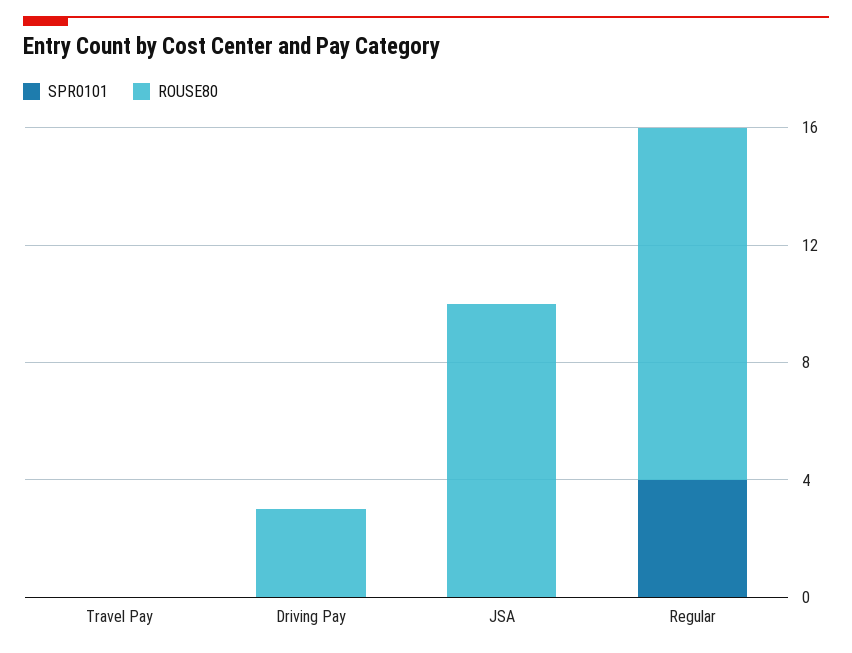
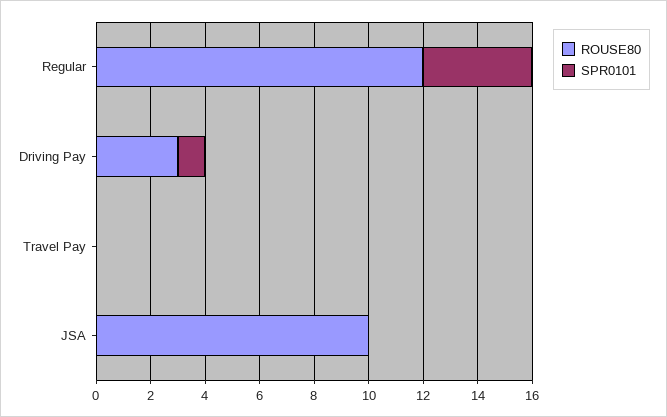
SPR0101, Driving Pay: 0 -> 1

